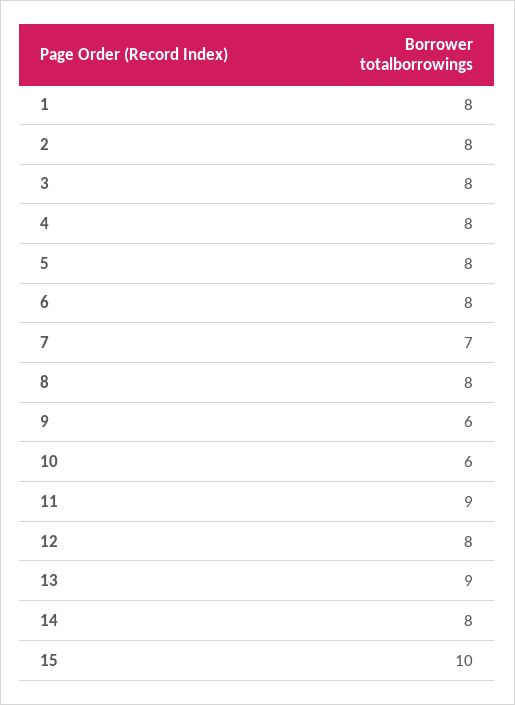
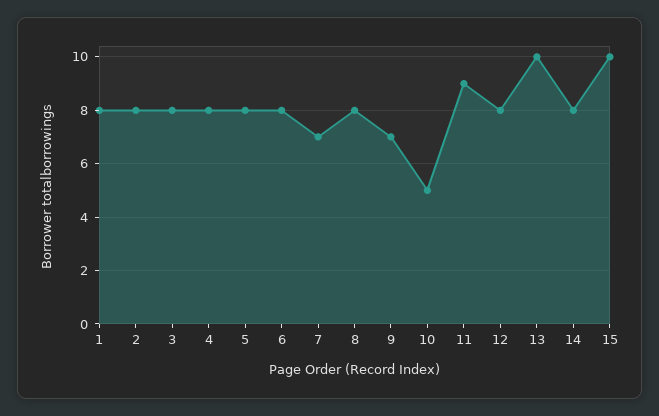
9: 6 -> 7
10: 6 -> 5
13: 9 -> 10

